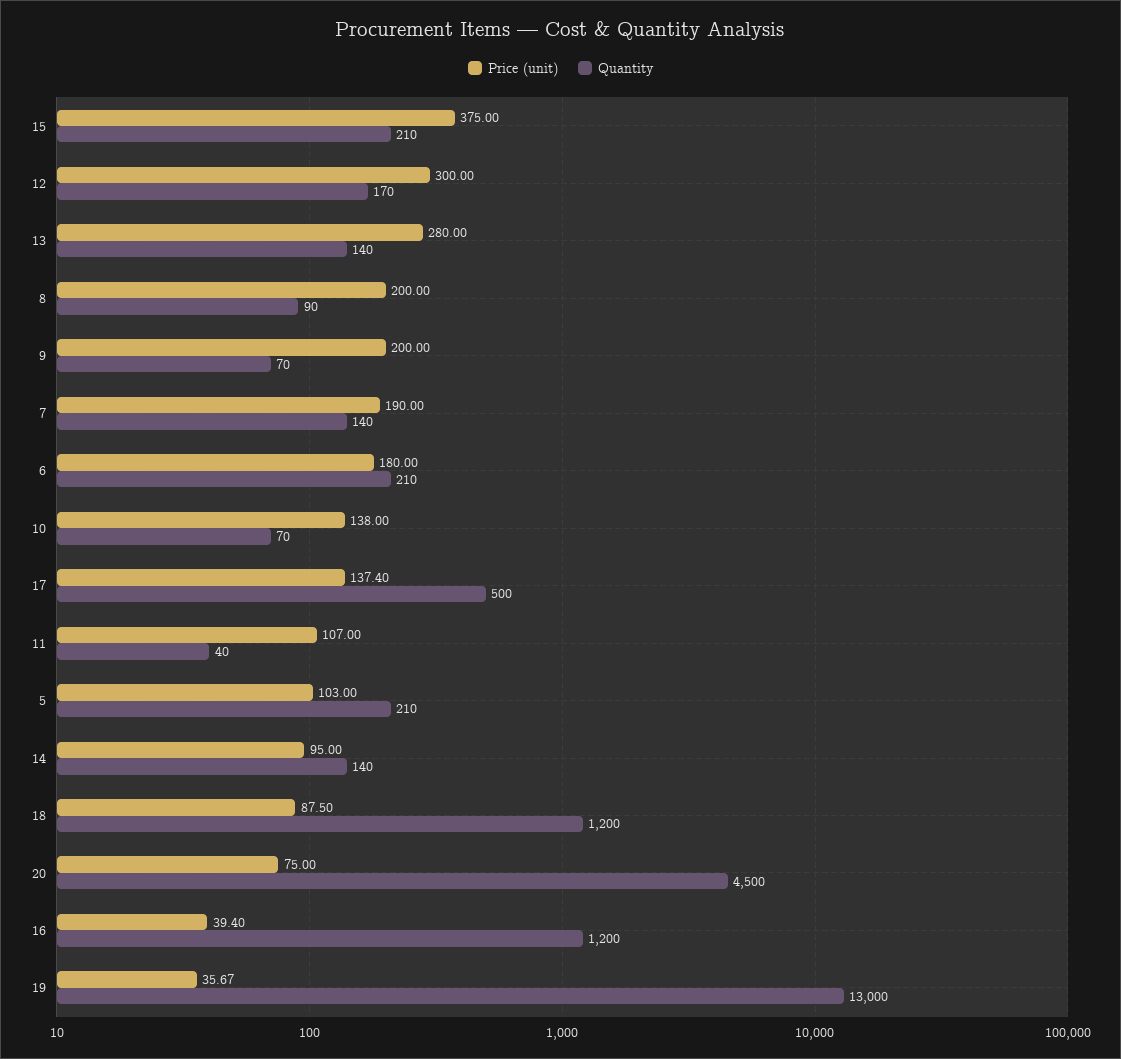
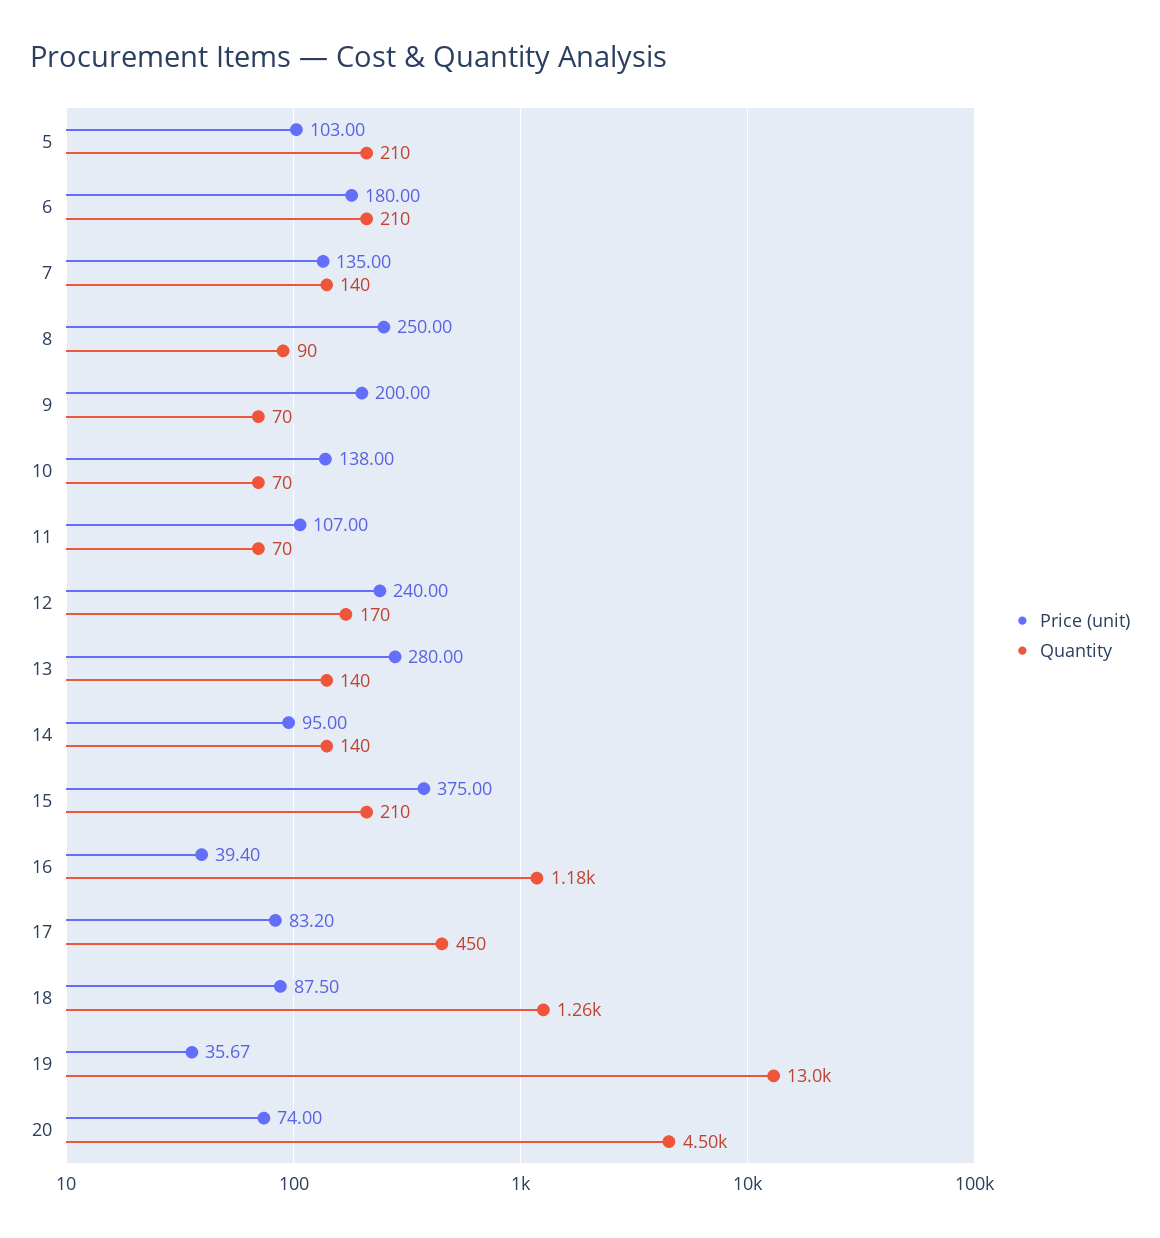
Price (unit), 12: 300 -> 240
Price (unit), 8: 200 -> 250
Price (unit), 7: 190 -> 135
Price (unit), 17: 137.4 -> 83.2
Quantity, 17: 500 -> 450
Quantity, 11: 40 -> 70
Quantity, 18: 1200 -> 1260
Price (unit), 20: 75 -> 74
Quantity, 16: 1200 -> 1180

